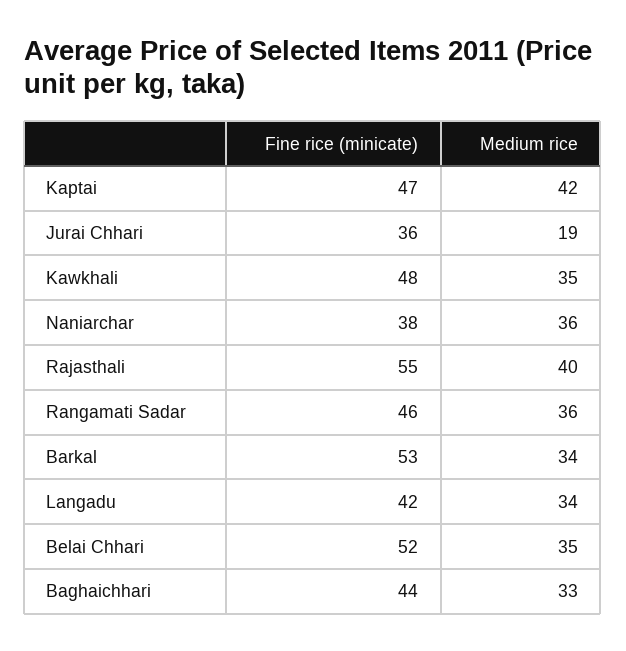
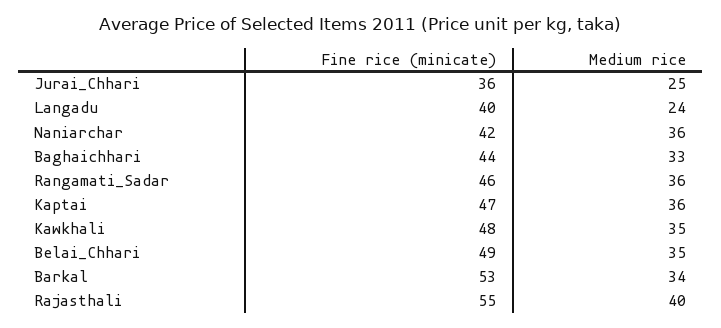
Medium rice, Kaptai: 42 -> 36
Medium rice, Jurai Chhari: 19 -> 25
Fine rice (minicate), Naniarchar: 38 -> 42
Fine rice (minicate), Langadu: 42 -> 40
Medium rice, Langadu: 34 -> 24
Fine rice (minicate), Belai Chhari: 52 -> 49

